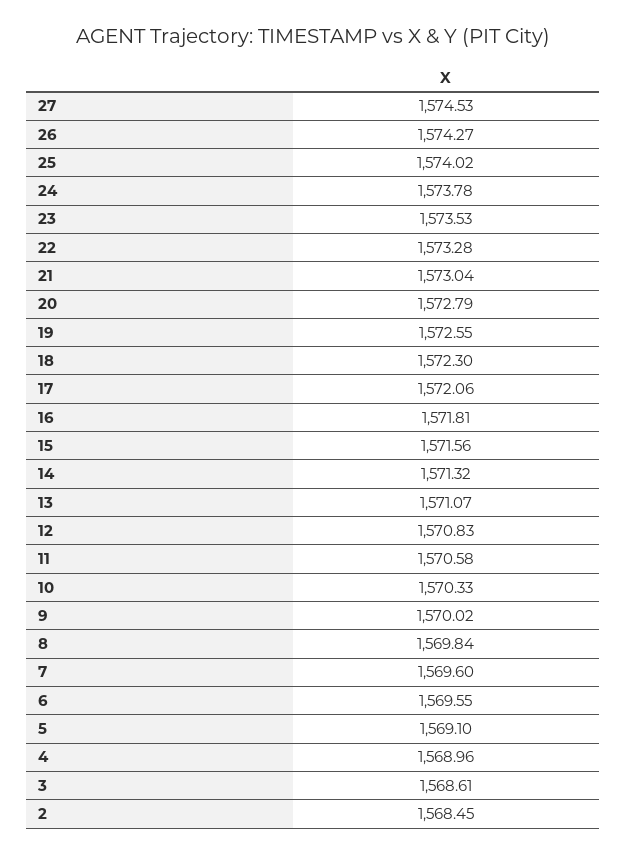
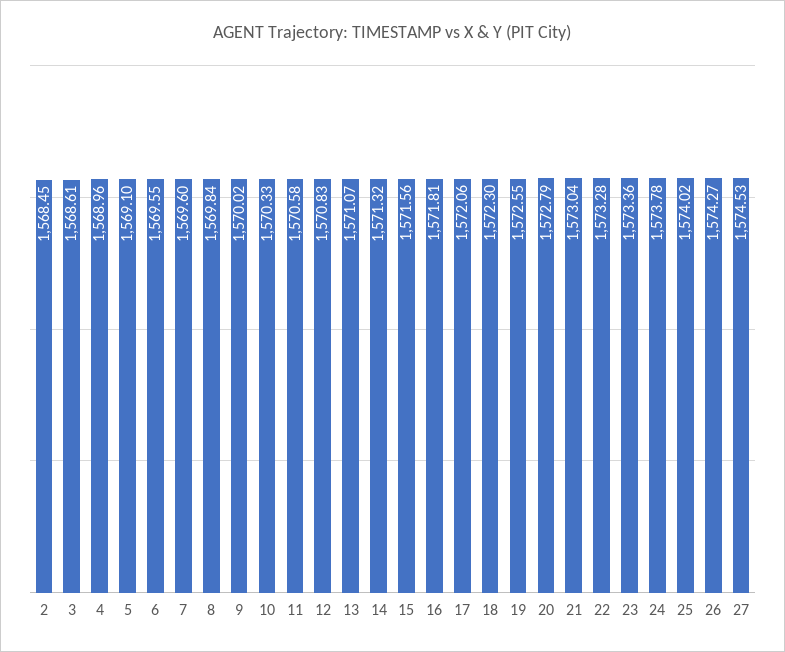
23: 1573.53 -> 1573.36

